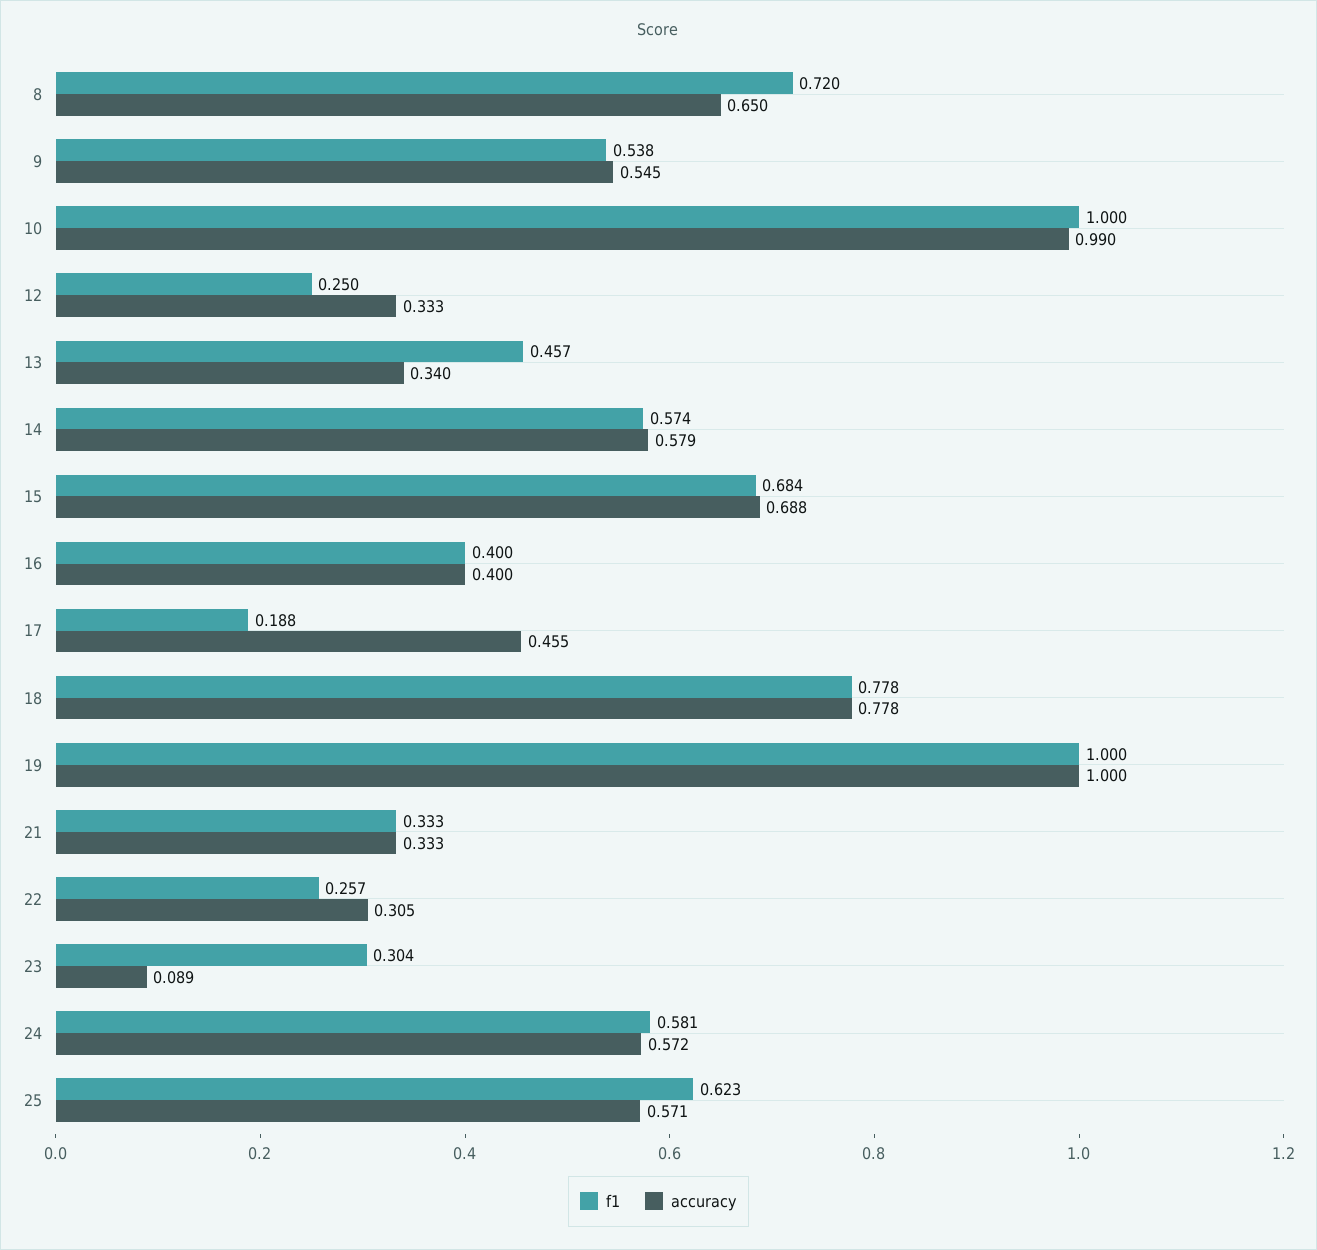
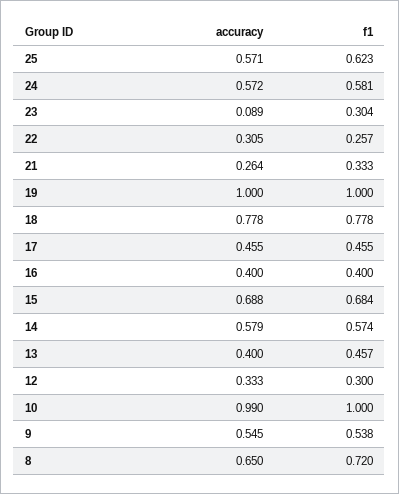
f1, 12: 0.25 -> 0.3
accuracy, 13: 0.34 -> 0.4
f1, 17: 0.188 -> 0.455
accuracy, 21: 0.333 -> 0.264

